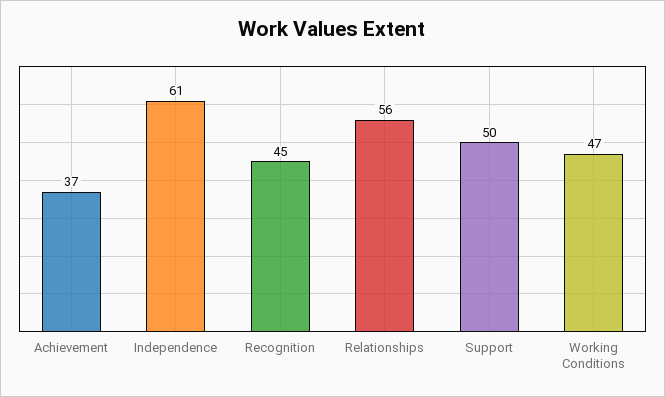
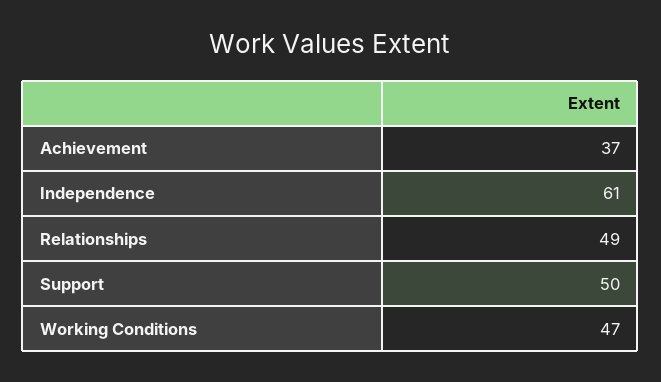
Recognition: 45 -> none
Relationships: 56 -> 49

